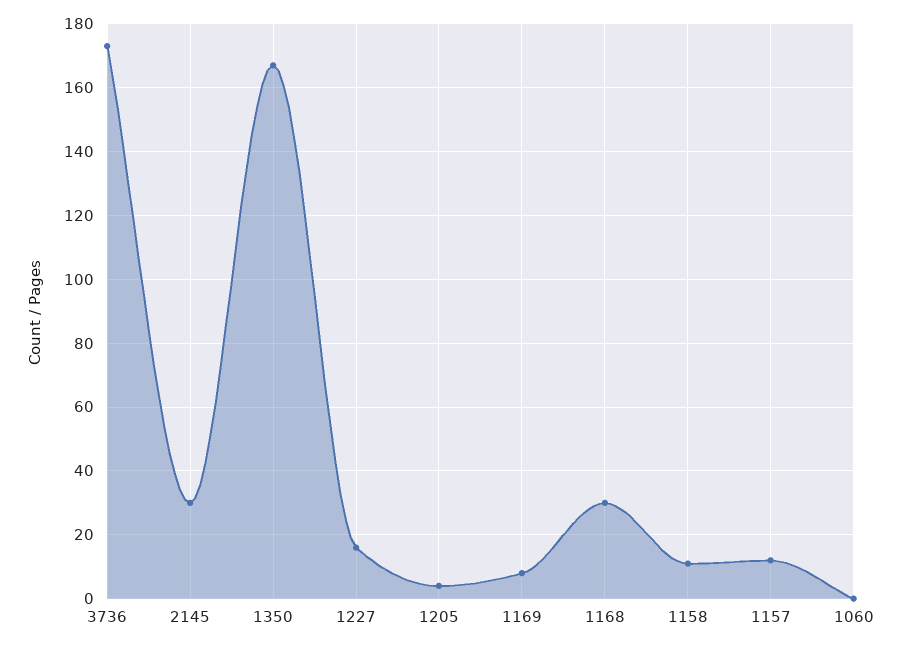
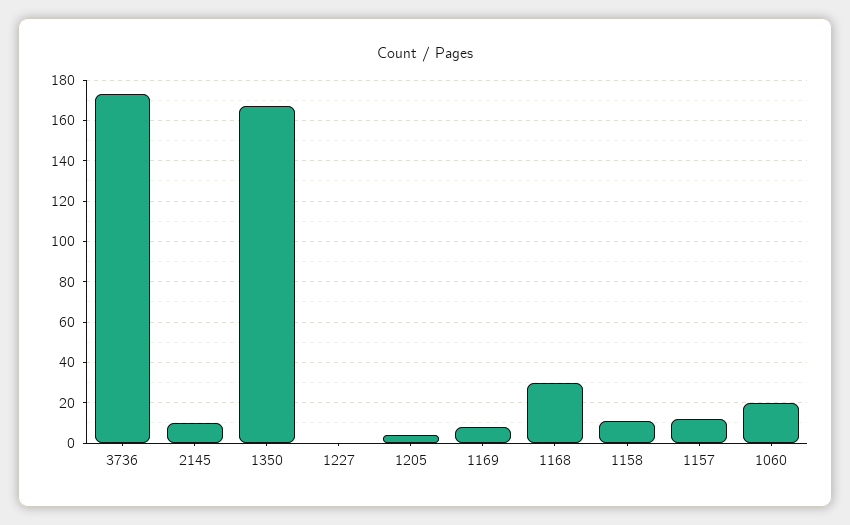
2145: 30 -> 10
1227: 15 -> 0
1060: 0 -> 20

